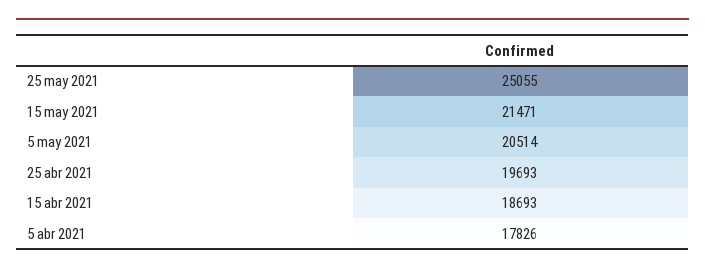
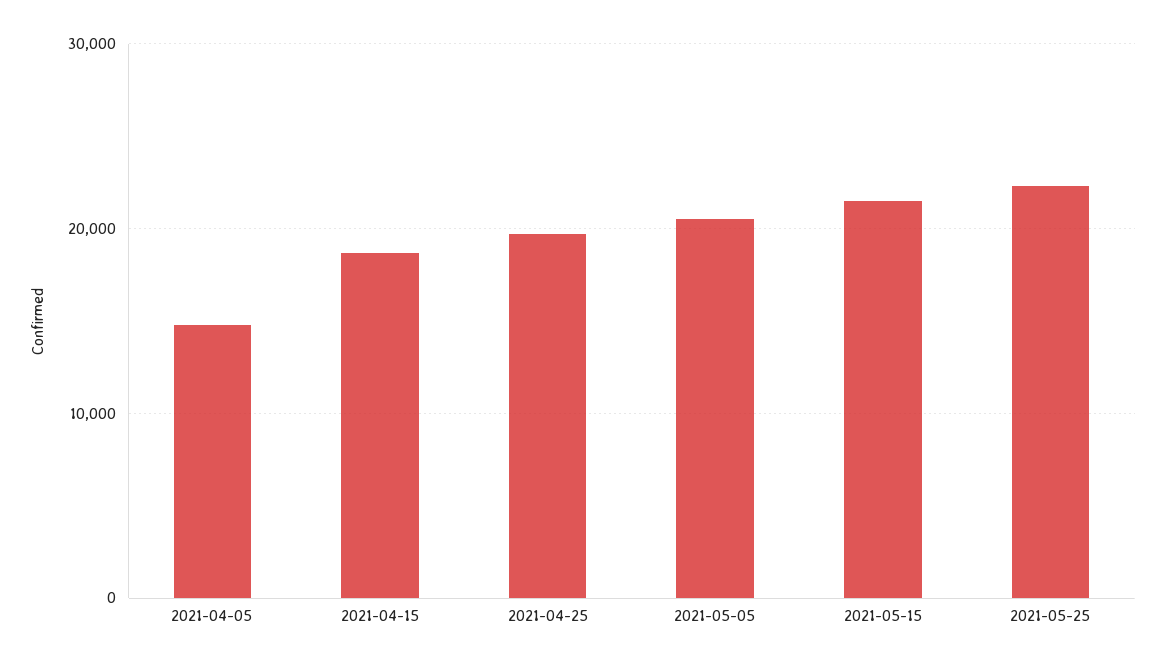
25 may 2021: 25055 -> 22000
5 abr 2021: 17826 -> 15000

